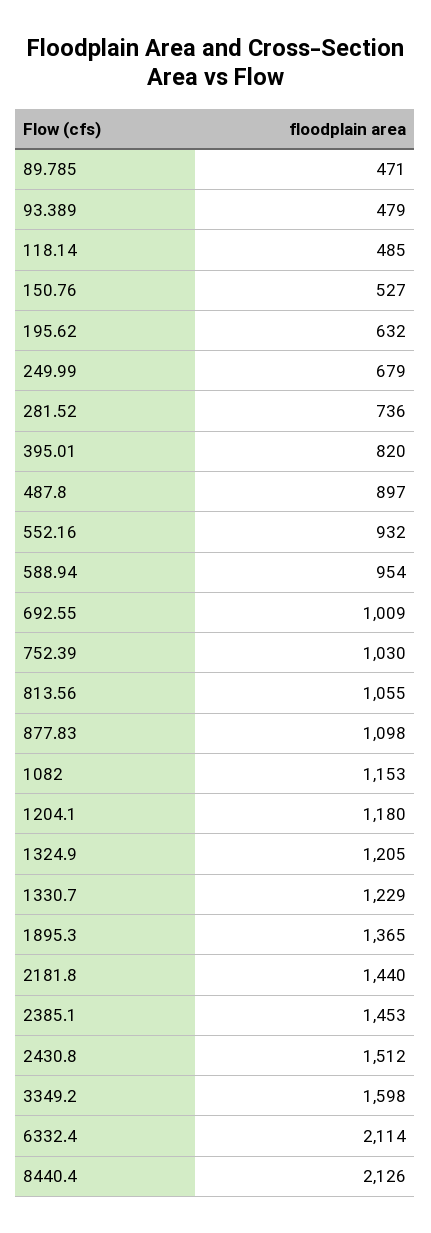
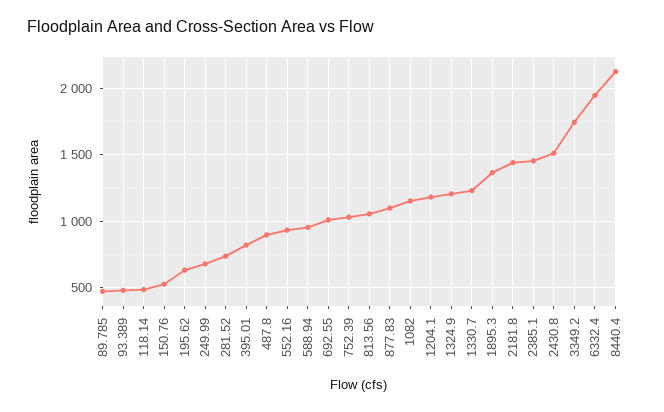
3349.2: 1598 -> 1750
6332.4: 2114 -> 1950

